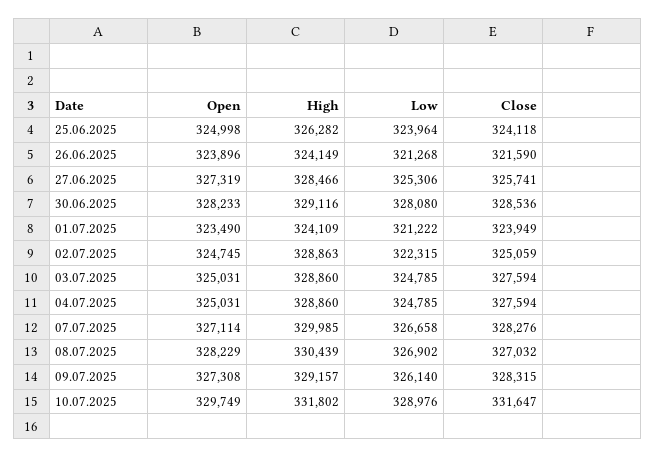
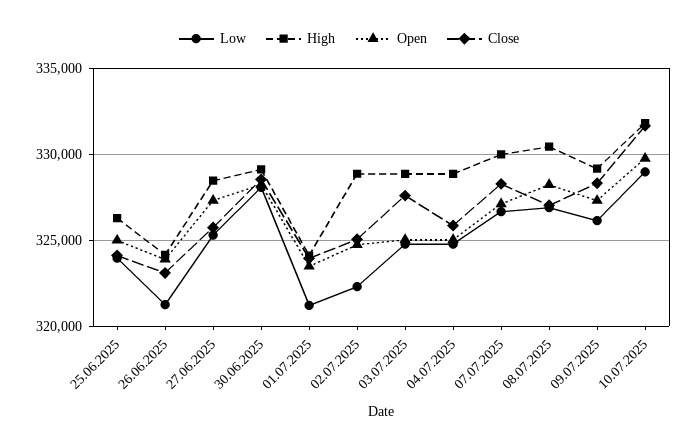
Close, 26.06.2025: 321590 -> 323000
Close, 04.07.2025: 327594 -> 326000

